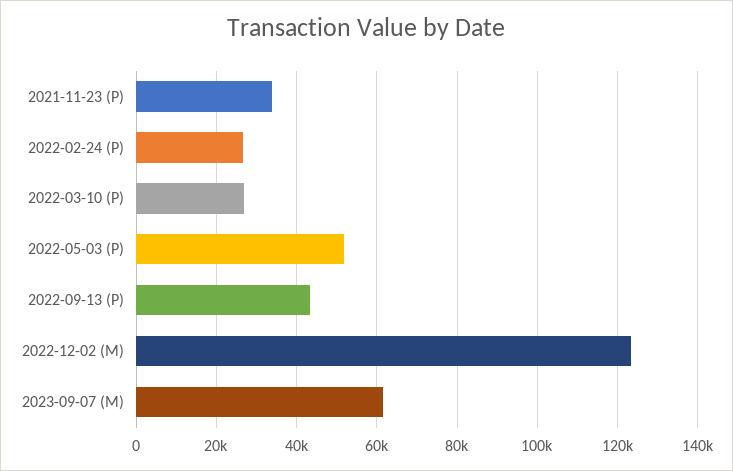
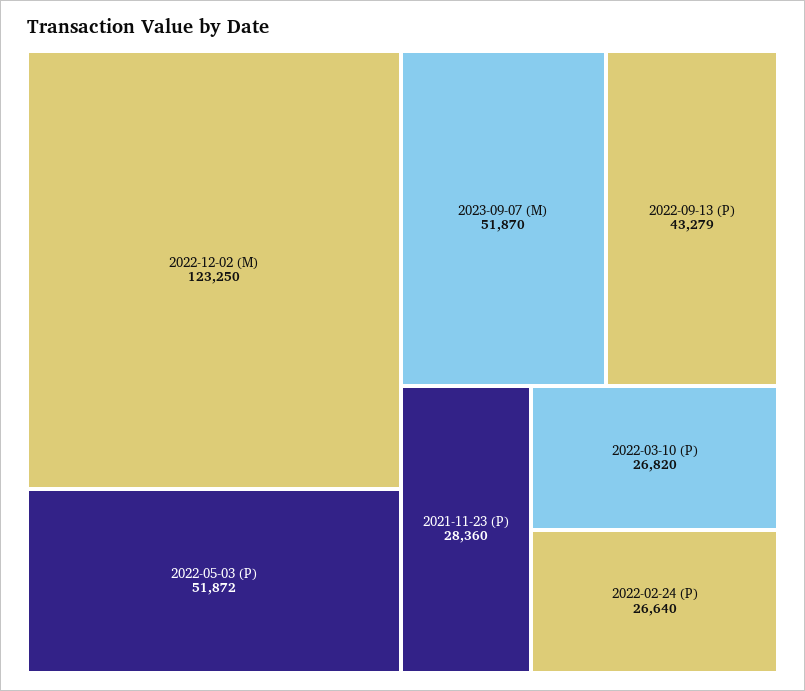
2021-11-23 (P): 34000 -> 28360
2023-09-07 (M): 62000 -> 51870

